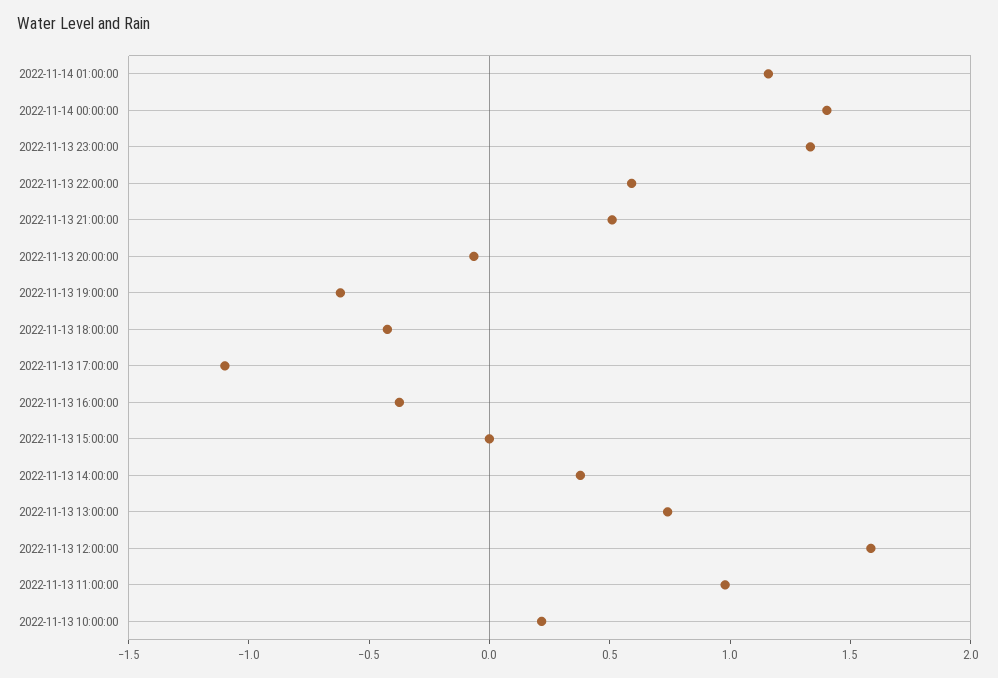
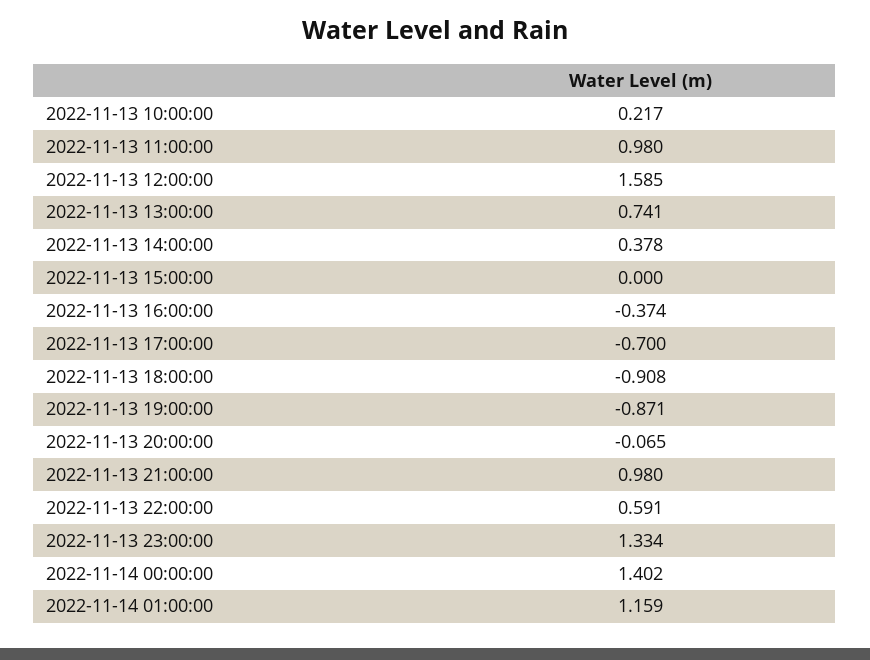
2022-11-13 21:00:00: 0.5 -> 0.98
2022-11-13 19:00:00: -0.6 -> -0.871
2022-11-13 18:00:00: -0.4 -> -0.908
2022-11-13 17:00:00: -1.1 -> -0.7

